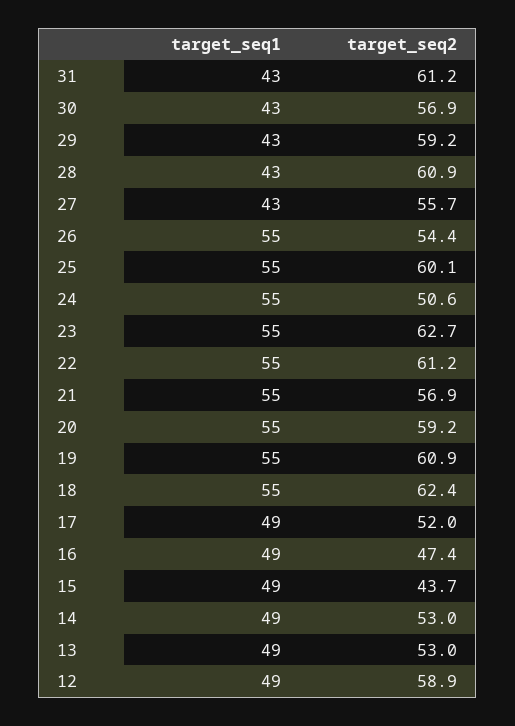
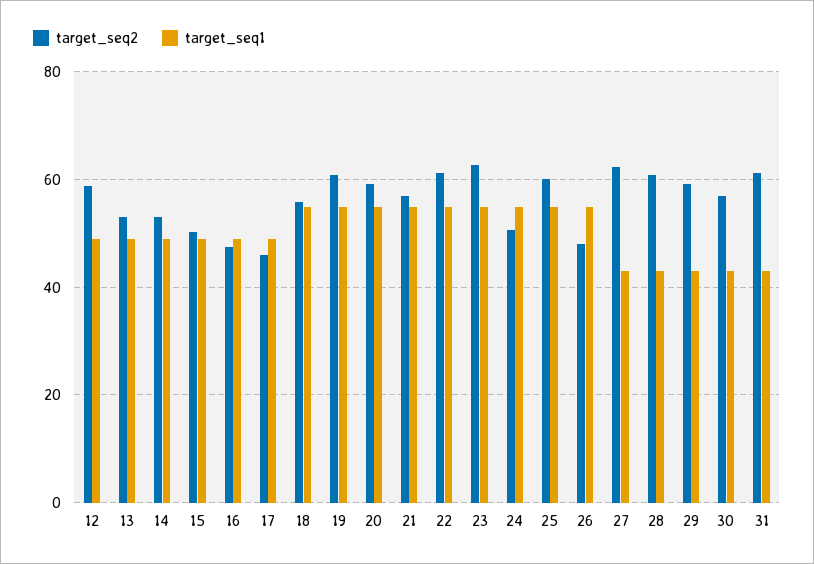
target_seq2, 27: 55.7 -> 62
target_seq2, 26: 54.4 -> 48
target_seq2, 18: 62.4 -> 56
target_seq2, 17: 52 -> 46
target_seq2, 15: 43.7 -> 50

